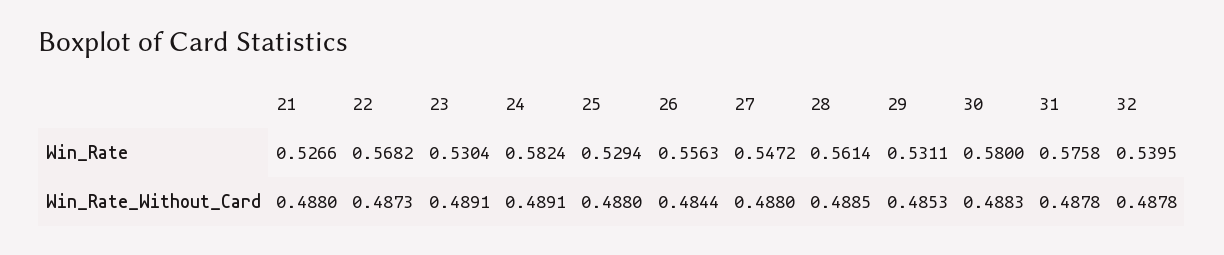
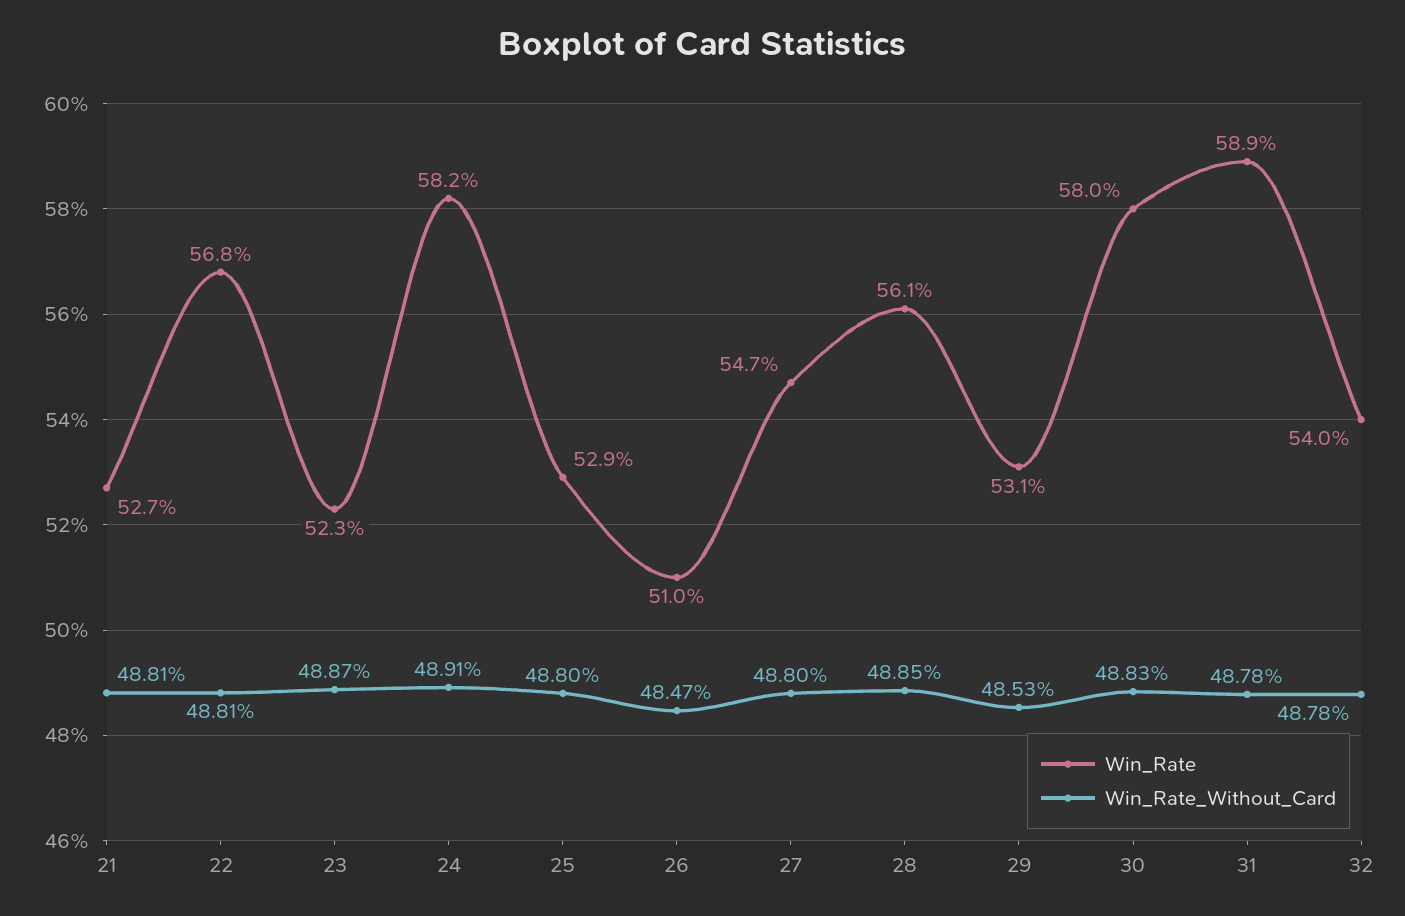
Win_Rate, 23: 0.5304 -> 0.523
Win_Rate, 26: 0.5563 -> 0.51
Win_Rate, 31: 0.5758 -> 0.589
Win_Rate_Without_Card, 21: 0.488 -> 0.4881
Win_Rate_Without_Card, 22: 0.4873 -> 0.4881
Win_Rate_Without_Card, 23: 0.4891 -> 0.4887
Win_Rate_Without_Card, 26: 0.4844 -> 0.4847

